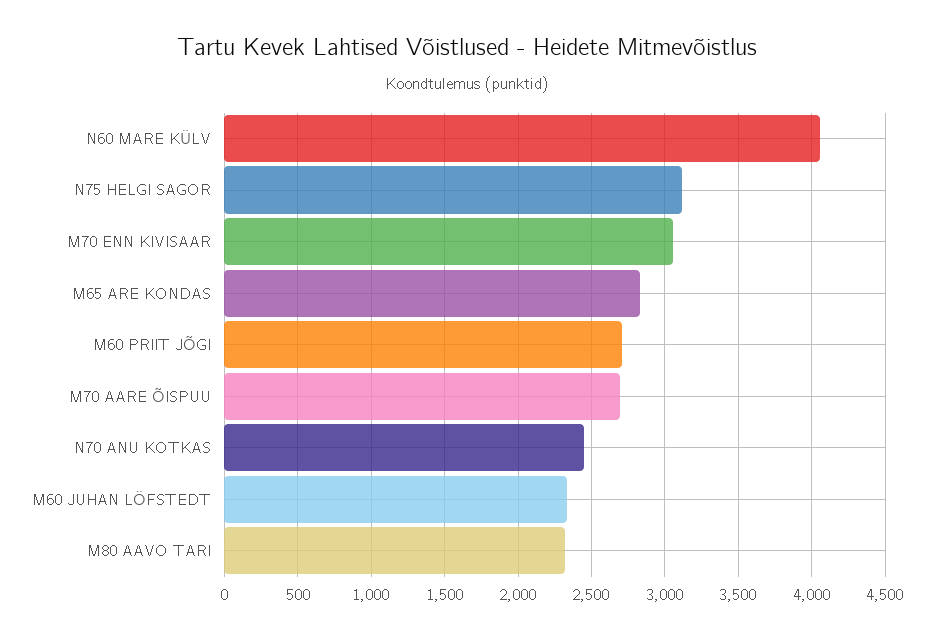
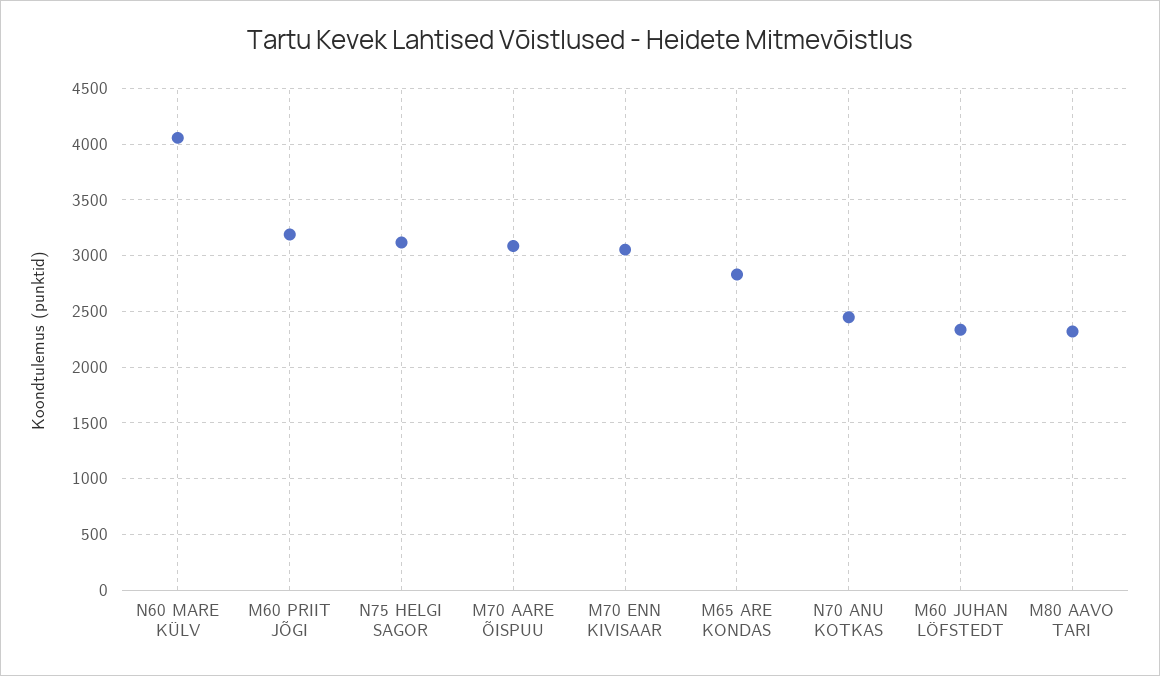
M60 PRIIT JÕGI: 2700 -> 3200
M70 AARE ÕISPUU: 2700 -> 3100

